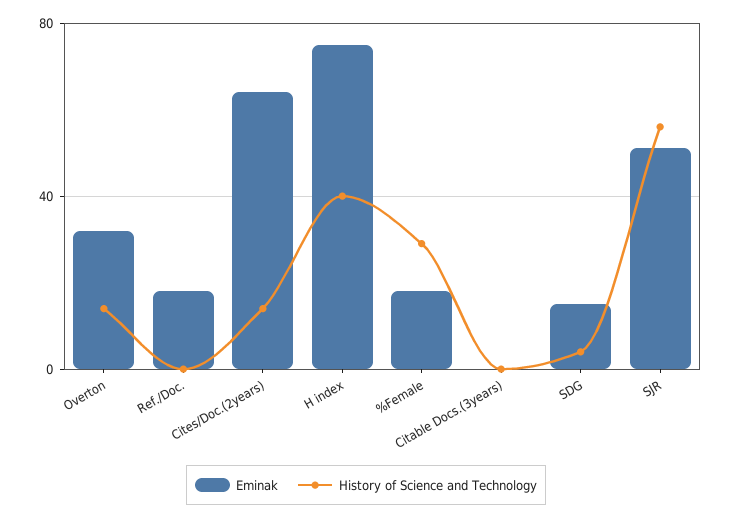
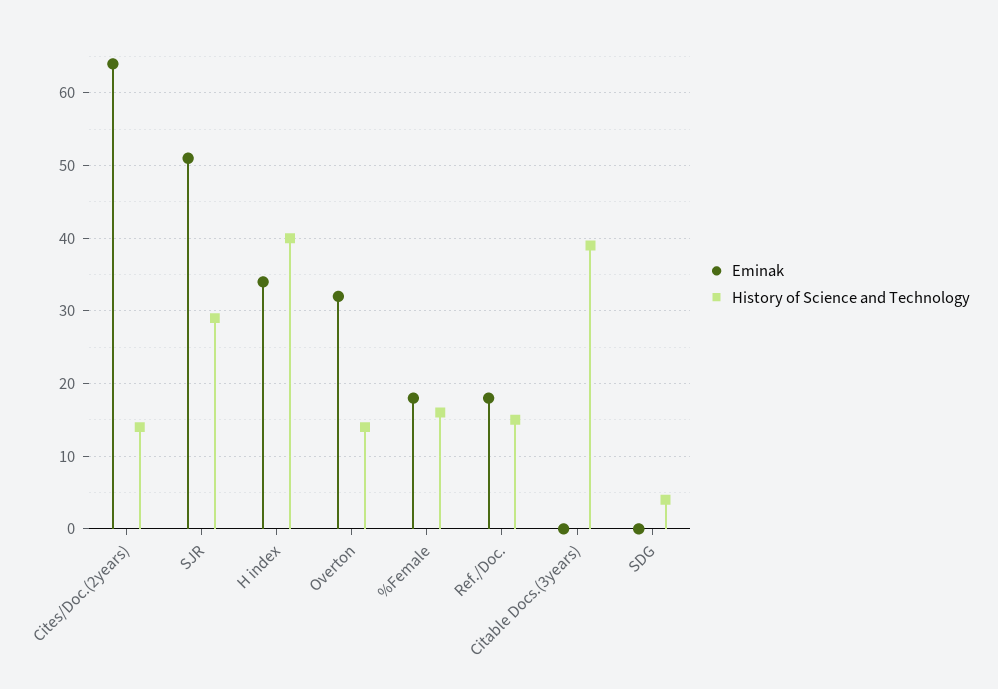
History of Science and Technology, Ref./Doc.: 0 -> 15
Eminak, H index: 75 -> 34
History of Science and Technology, %Female: 30 -> 16
History of Science and Technology, Citable Docs.(3years): 0 -> 39
Eminak, SDG: 15 -> 0
History of Science and Technology, SJR: 55 -> 29

